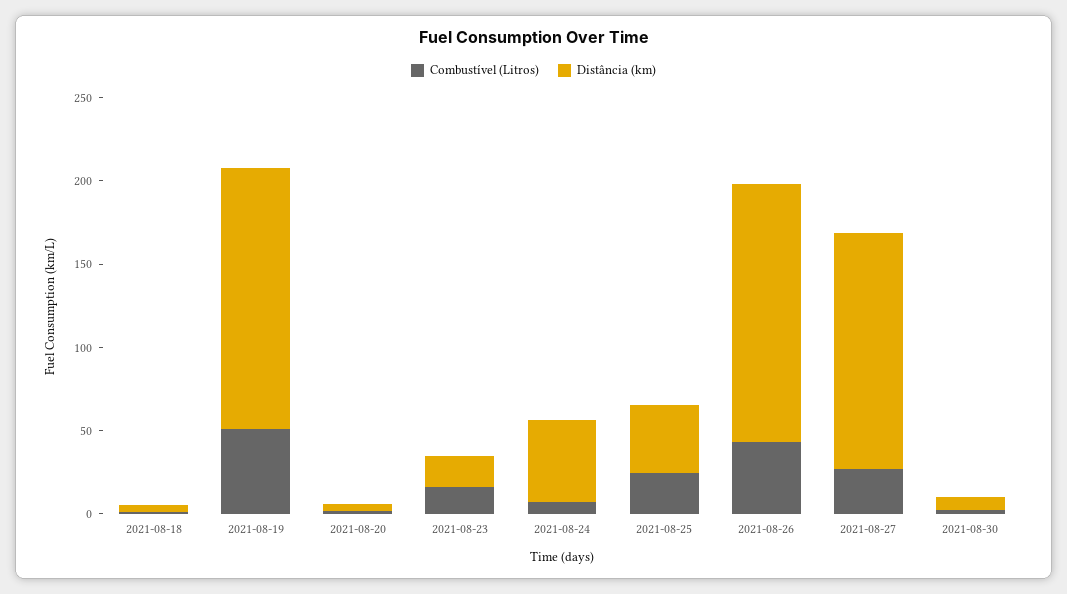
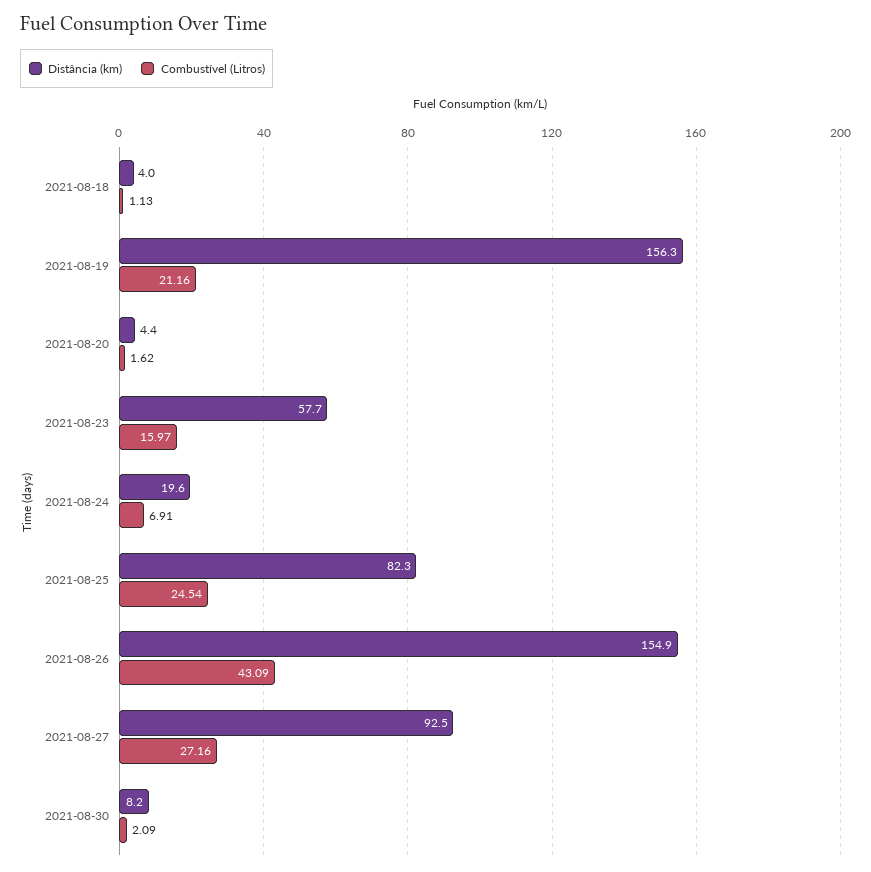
Combustível (Litros), 2021-08-19: 50 -> 21.16
Distância (km), 2021-08-23: 20 -> 57.7
Distância (km), 2021-08-24: 50 -> 19.6
Distância (km), 2021-08-25: 40 -> 82.3
Distância (km), 2021-08-27: 140 -> 92.5

